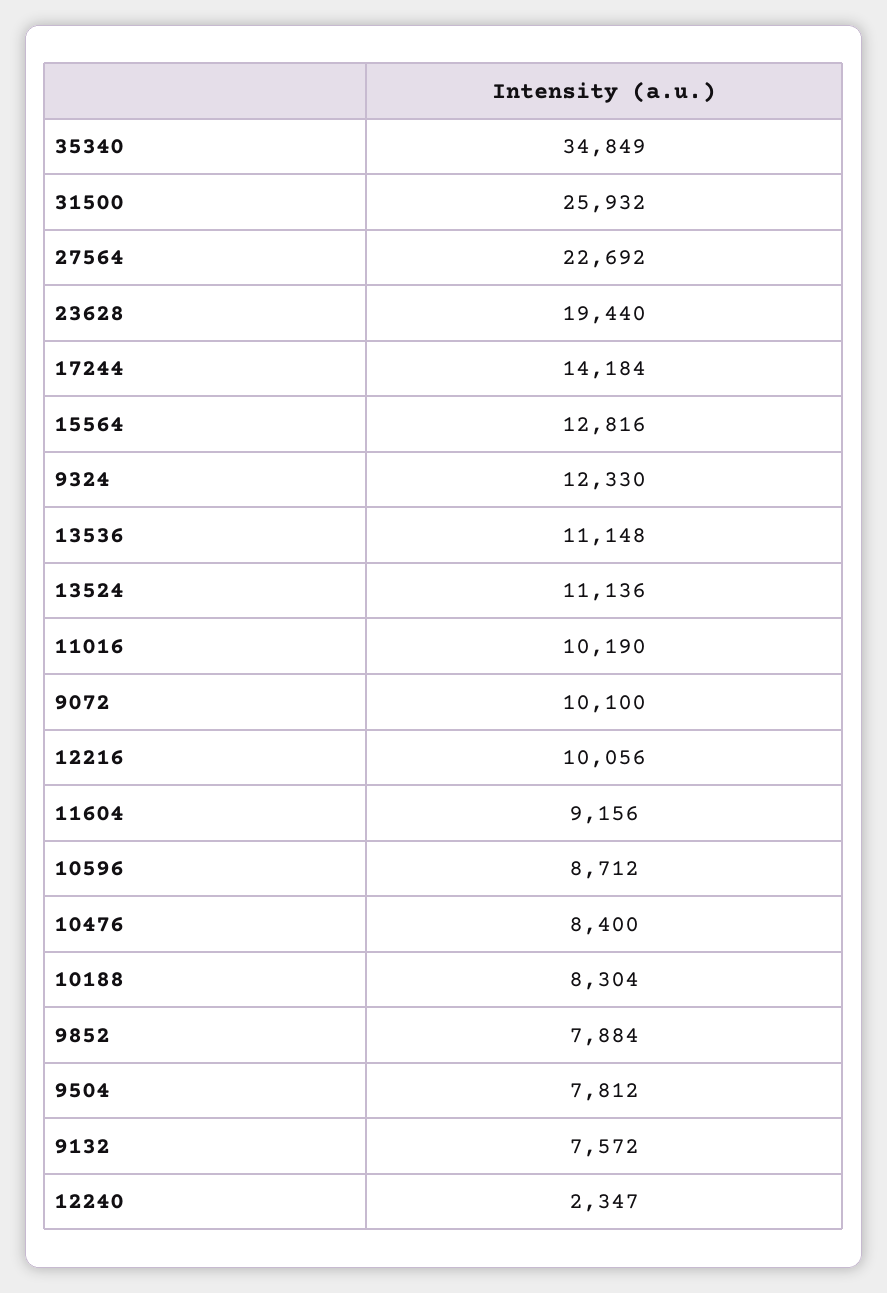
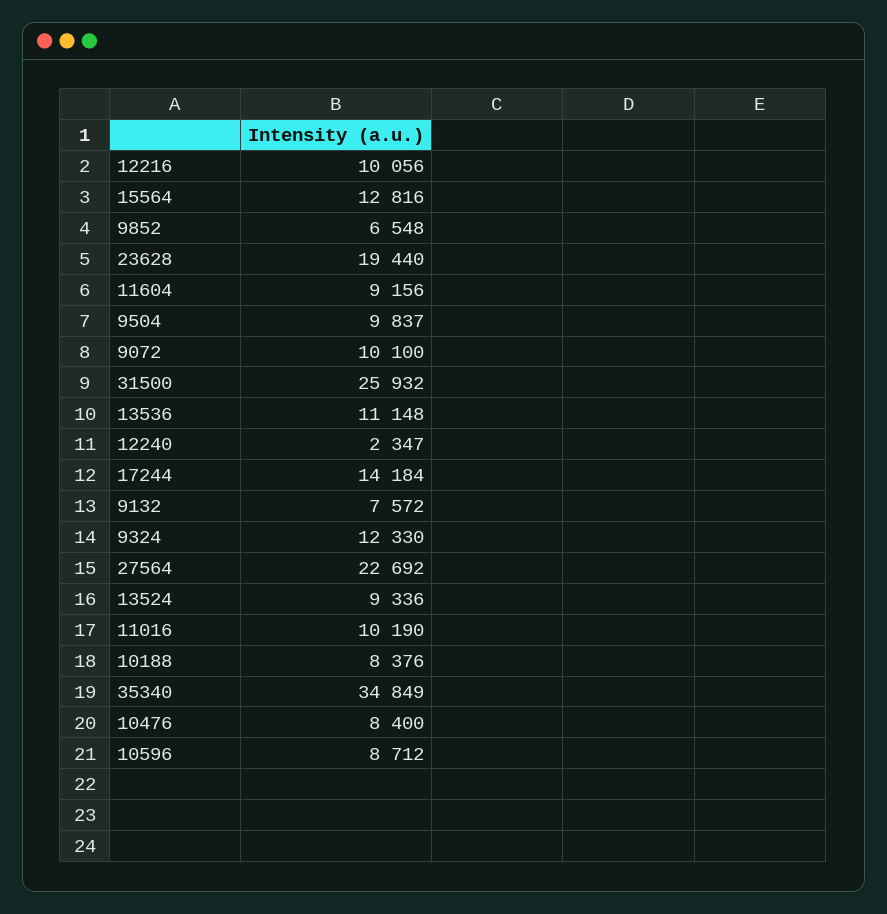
13524: 11136 -> 9336
10188: 8304 -> 8376
9852: 7884 -> 6548
9504: 7812 -> 9837

